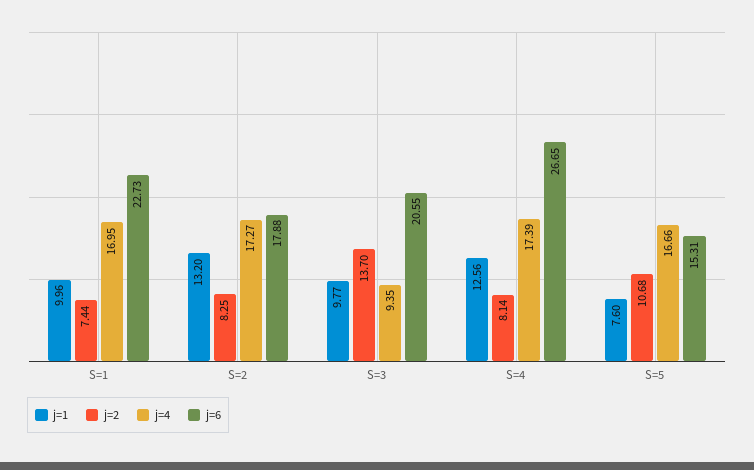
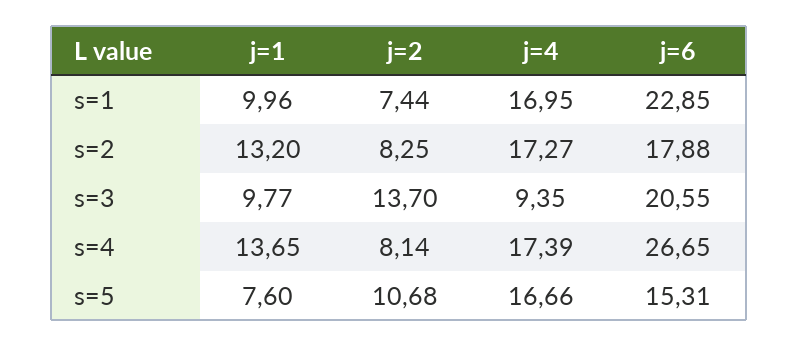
j=6, S=1: 22.73 -> 22.85
j=1, S=4: 12.56 -> 13.65

